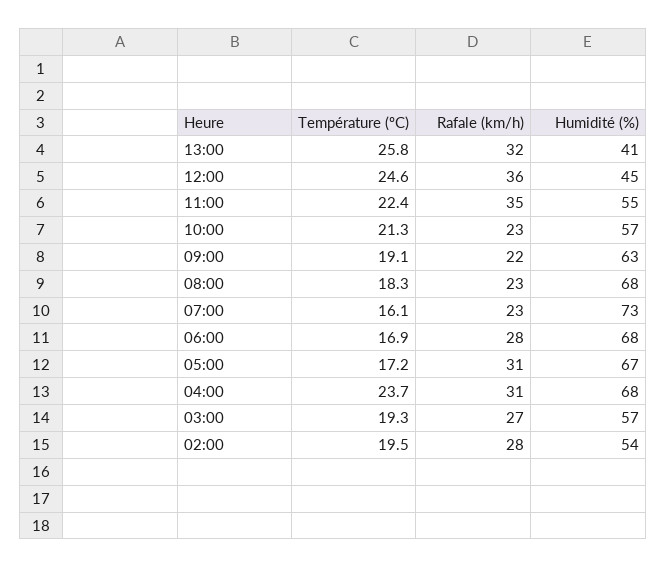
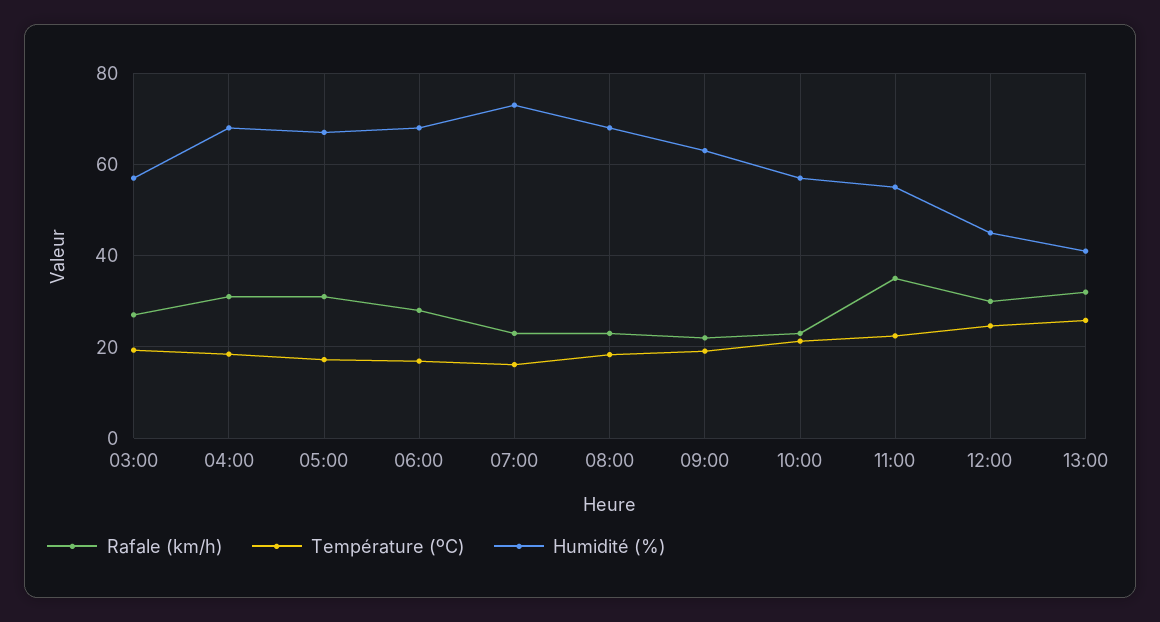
Rafale (km/h), 12:00: 36 -> 30
Température (ºC), 04:00: 23.7 -> 18
Température (ºC), 02:00: 19.5 -> none
Rafale (km/h), 02:00: 28 -> none
Humidité (%), 02:00: 54 -> none

